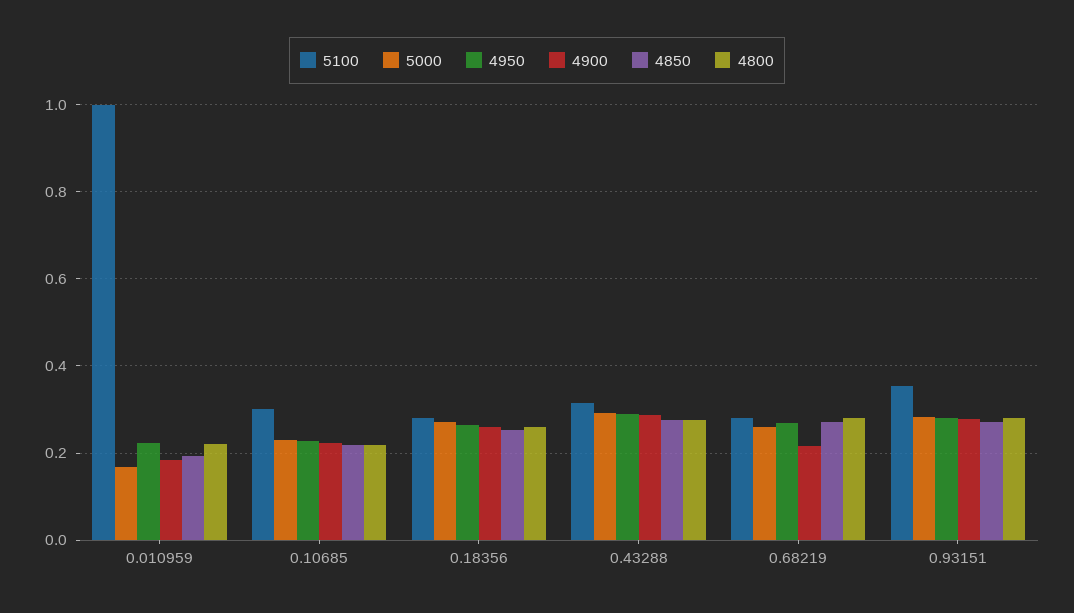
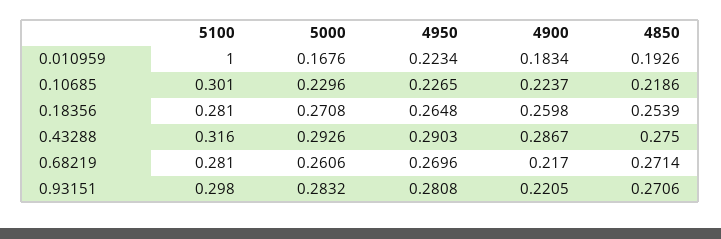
4800, 0.010959: 0.22 -> none
4800, 0.10685: 0.22 -> none
4800, 0.18356: 0.26 -> none
4800, 0.43288: 0.28 -> none
4800, 0.68219: 0.28 -> none
5100, 0.93151: 0.36 -> 0.298
4900, 0.93151: 0.28 -> 0.2205
4800, 0.93151: 0.28 -> none

